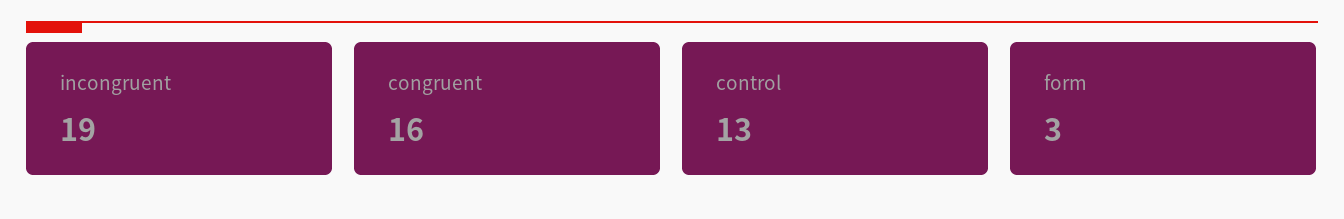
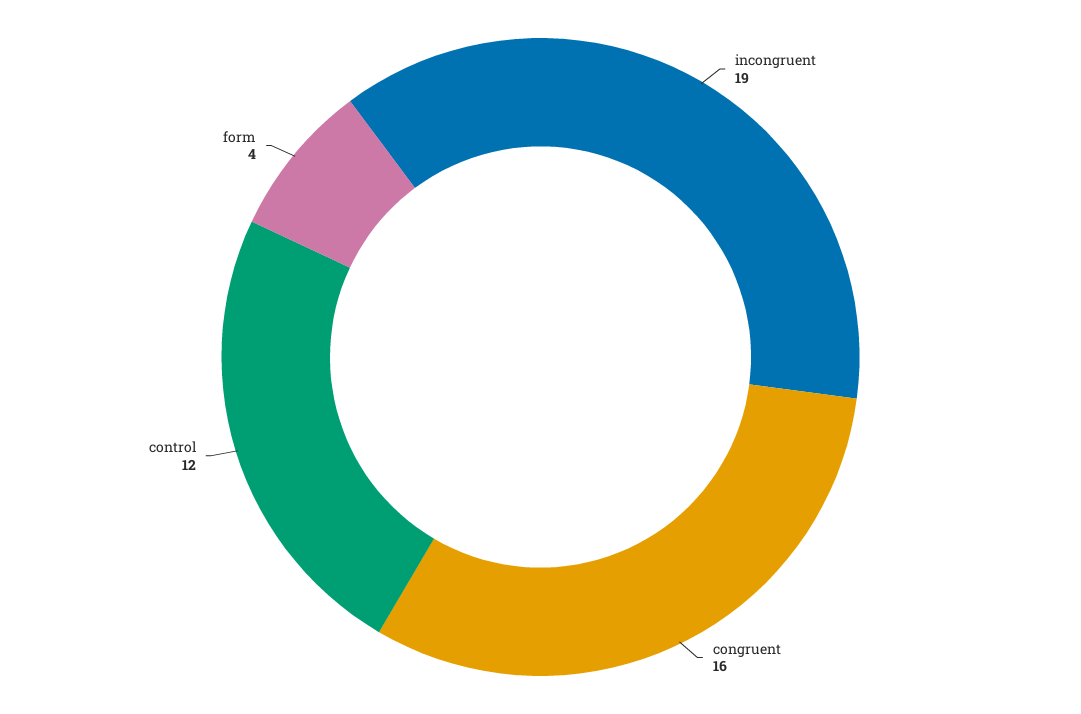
control: 13 -> 12
form: 3 -> 4

